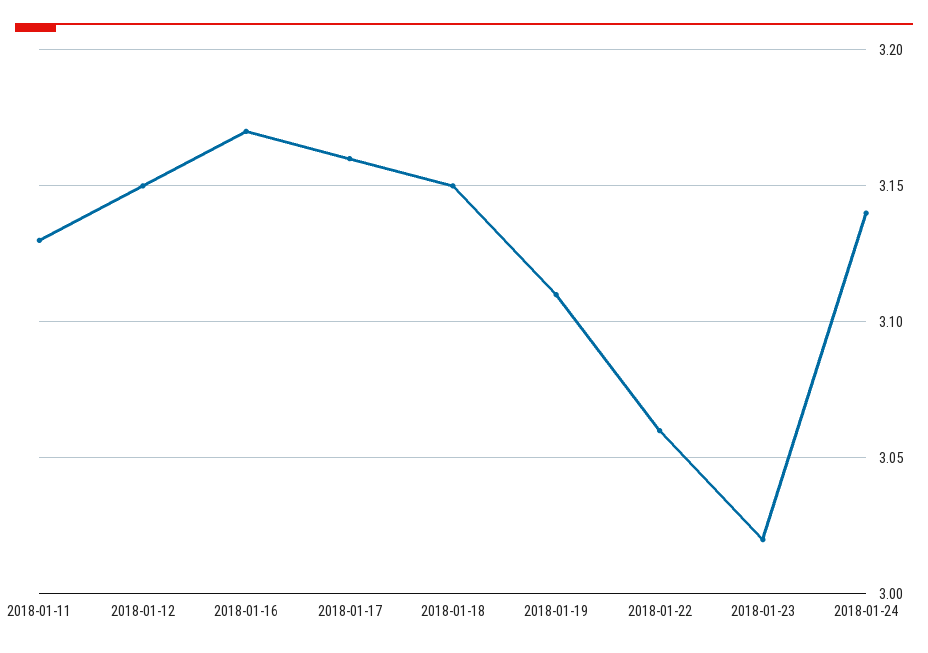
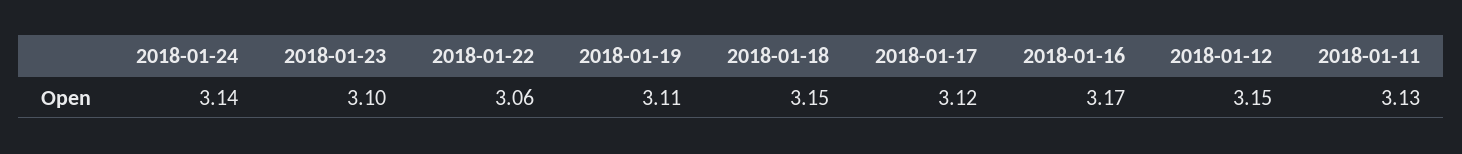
2018-01-17: 3.16 -> 3.12
2018-01-23: 3.02 -> 3.1

